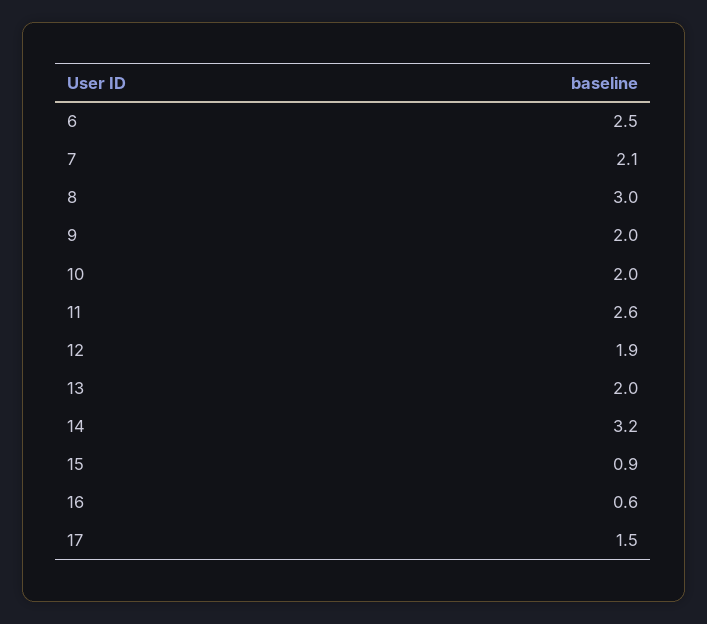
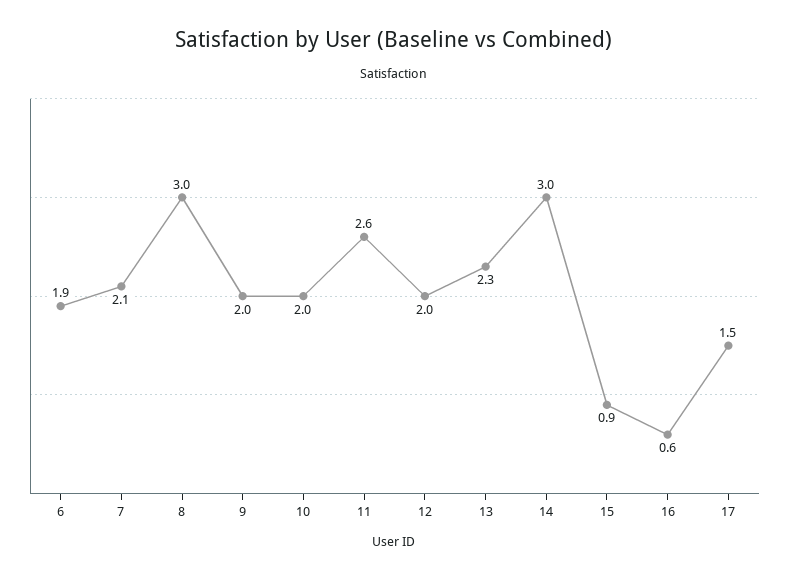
6: 2.5 -> 1.9
12: 1.9 -> 2
13: 2 -> 2.3
14: 3.2 -> 3

